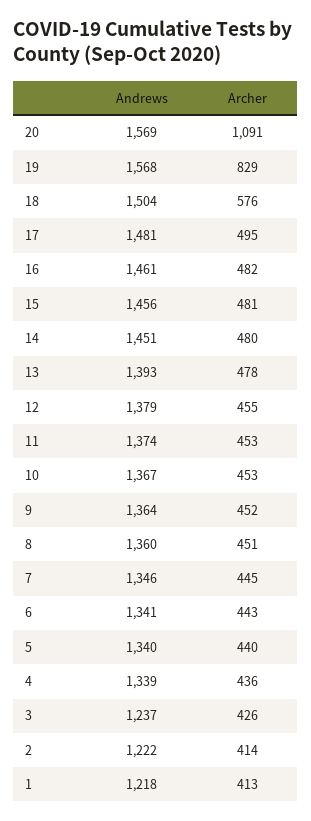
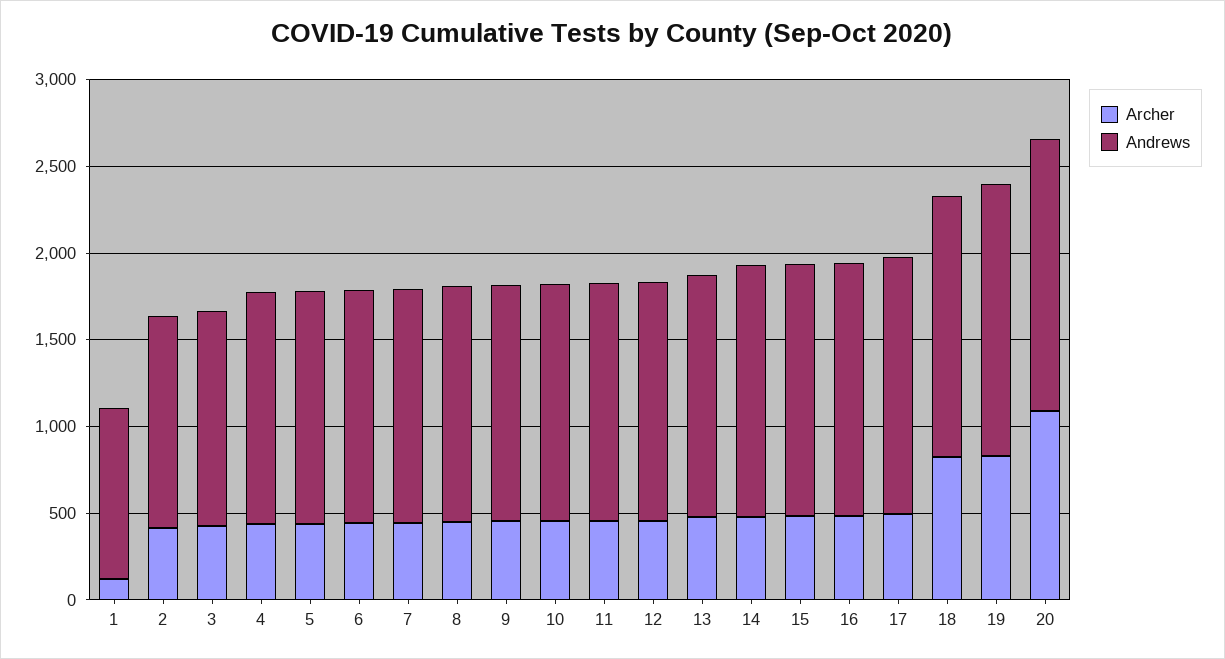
Archer, 18: 576 -> 800
Andrews, 1: 1218 -> 1000
Archer, 1: 413 -> 100

